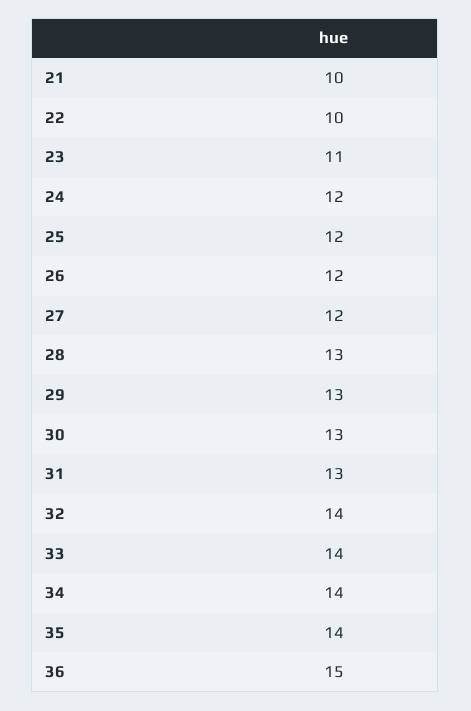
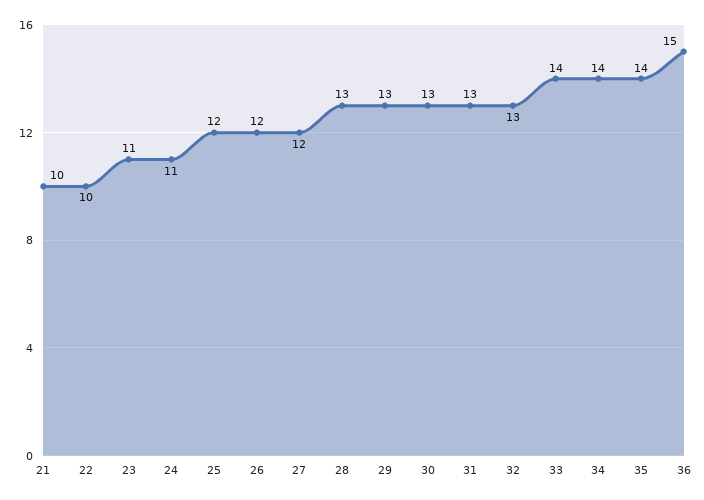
24: 12 -> 11
32: 14 -> 13

